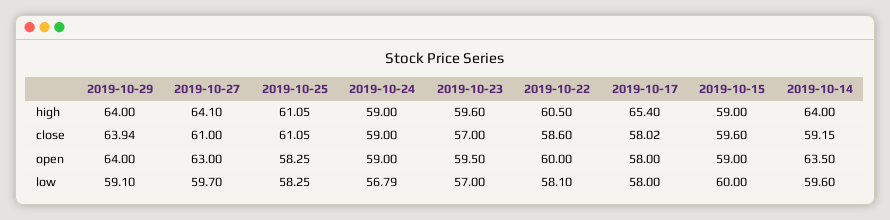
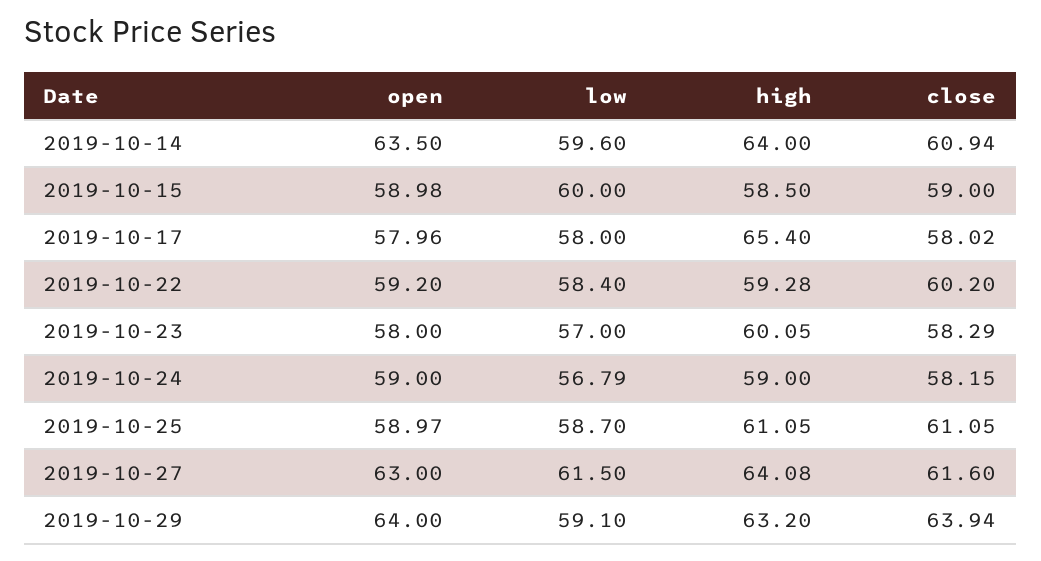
2019-10-29, high: 64 -> 63.2
2019-10-27, high: 64.1 -> 64.08
2019-10-23, high: 59.6 -> 60.05
2019-10-22, high: 60.5 -> 59.28
2019-10-15, high: 59 -> 58.5
2019-10-27, close: 61 -> 61.6
2019-10-24, close: 59 -> 58.15
2019-10-23, close: 57 -> 58.29
2019-10-22, close: 58.6 -> 60.2
2019-10-15, close: 59.6 -> 59
2019-10-14, close: 59.15 -> 60.94
2019-10-25, open: 58.25 -> 58.97
2019-10-23, open: 59.5 -> 58
2019-10-22, open: 60 -> 59.2
2019-10-17, open: 58 -> 57.96
2019-10-15, open: 59 -> 58.98
2019-10-27, low: 59.7 -> 61.5
2019-10-25, low: 58.25 -> 58.7
2019-10-22, low: 58.1 -> 58.4

